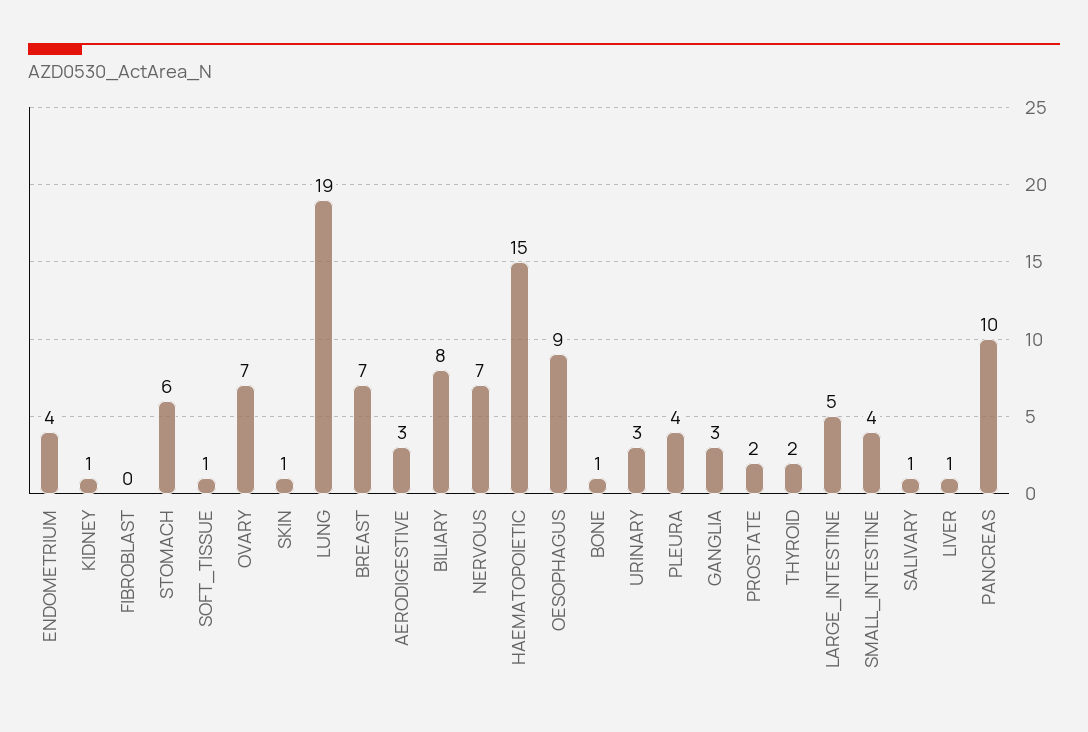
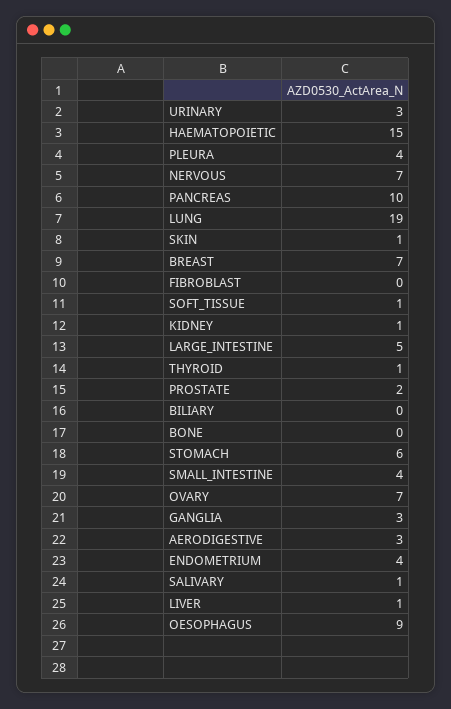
BILIARY: 8 -> 0
BONE: 1 -> 0
THYROID: 2 -> 1

